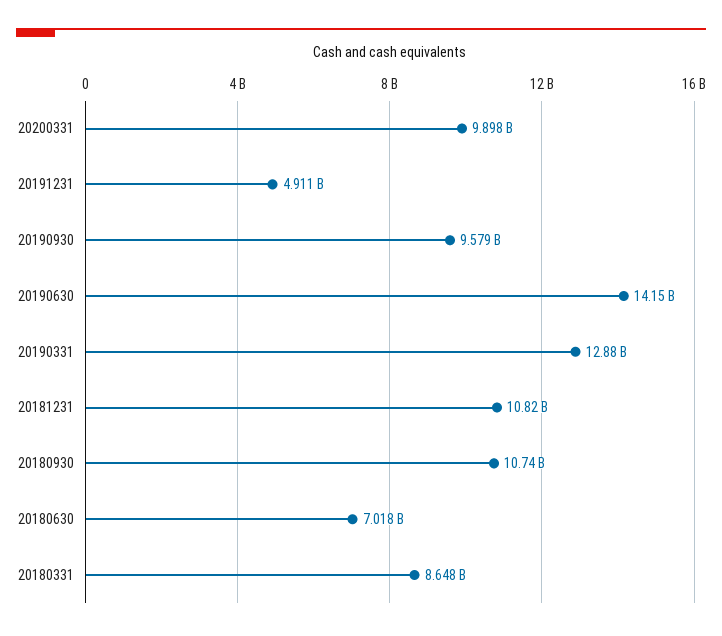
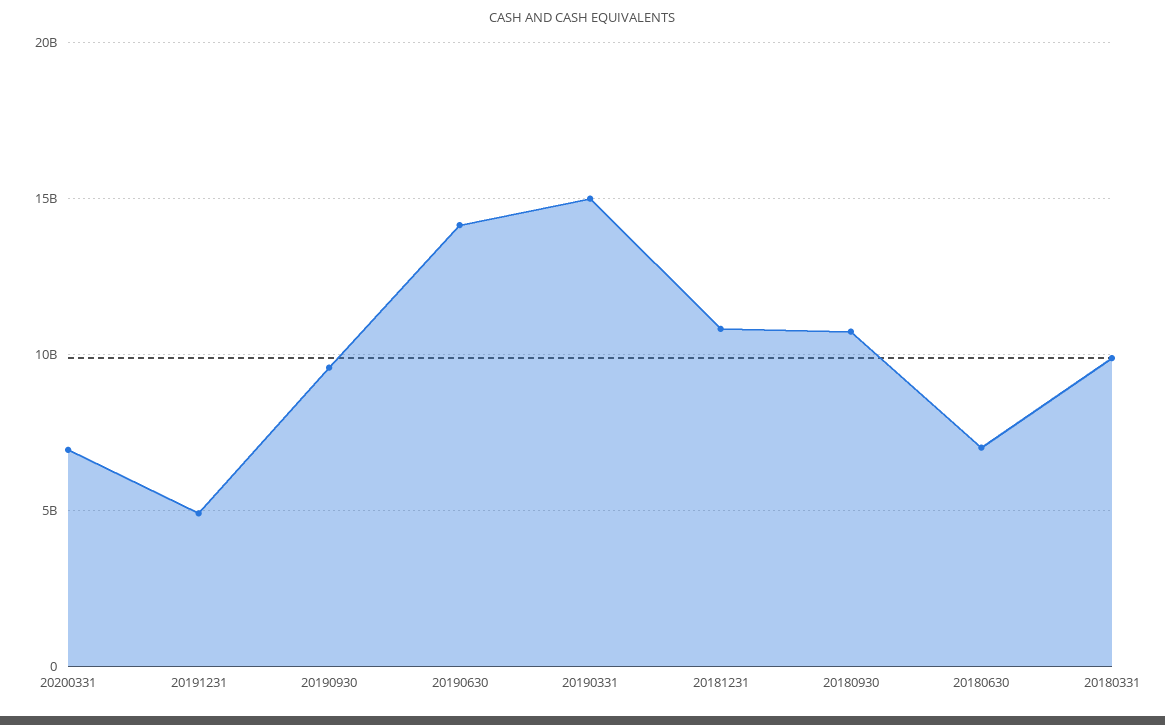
20200331: 9898000000 -> 7000000000
20190331: 12880000000 -> 15000000000
20180331: 8648000000 -> 10000000000

